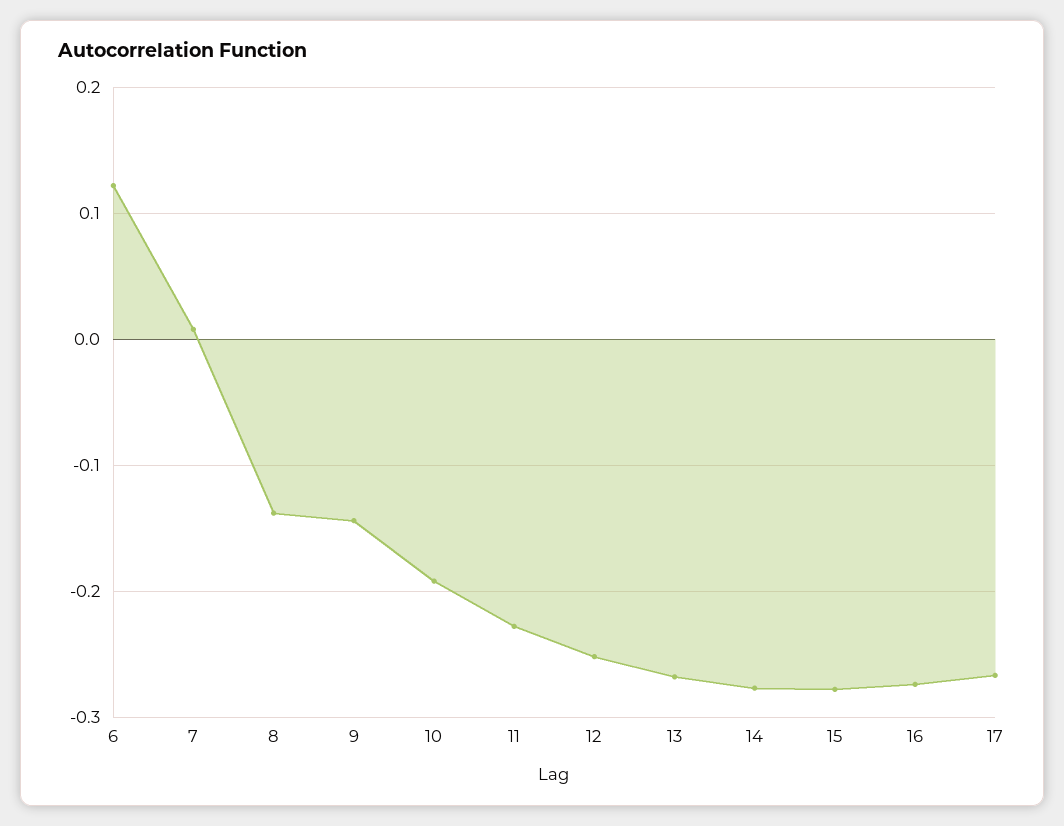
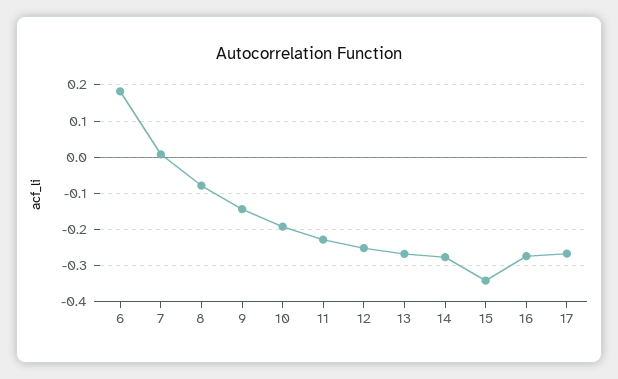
6: 0.12 -> 0.18
8: -0.14 -> -0.08
15: -0.28 -> -0.34

